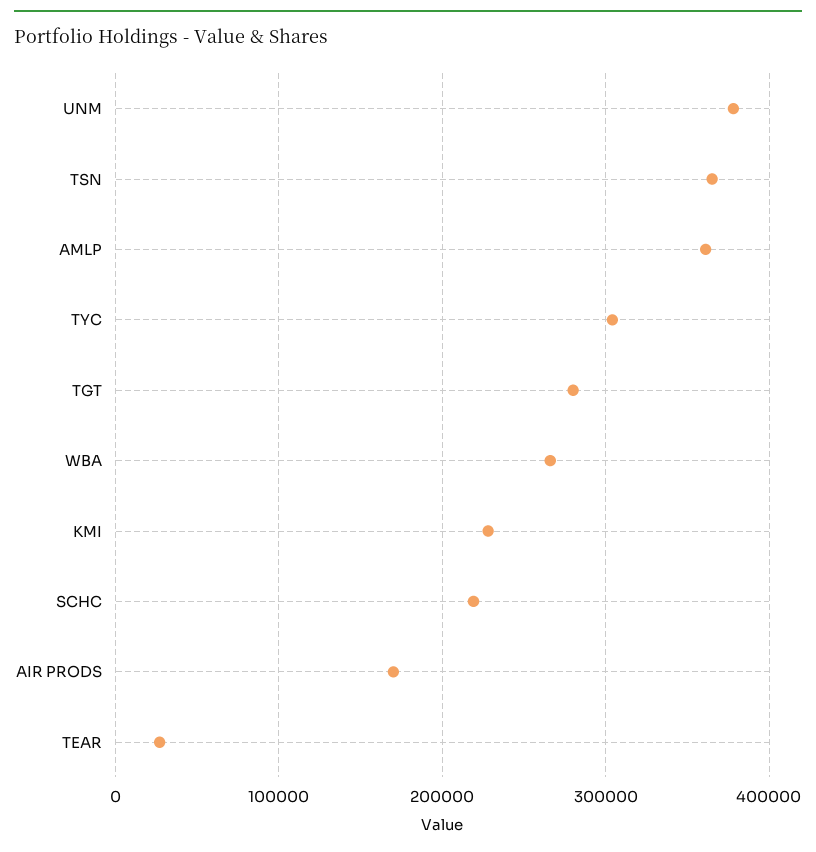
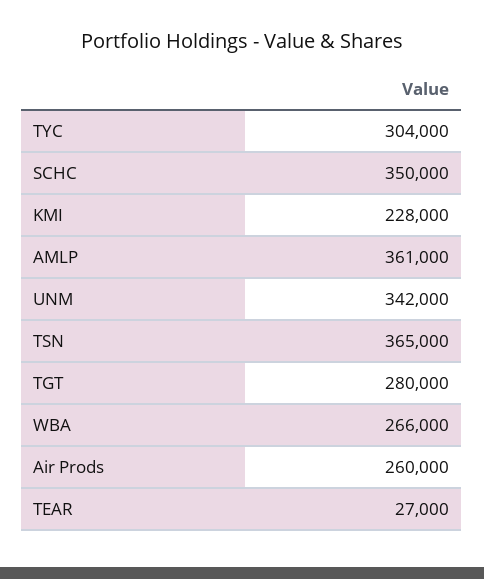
UNM: 380000 -> 342000
SCHC: 220000 -> 350000
AIR PRODS: 170000 -> 260000

